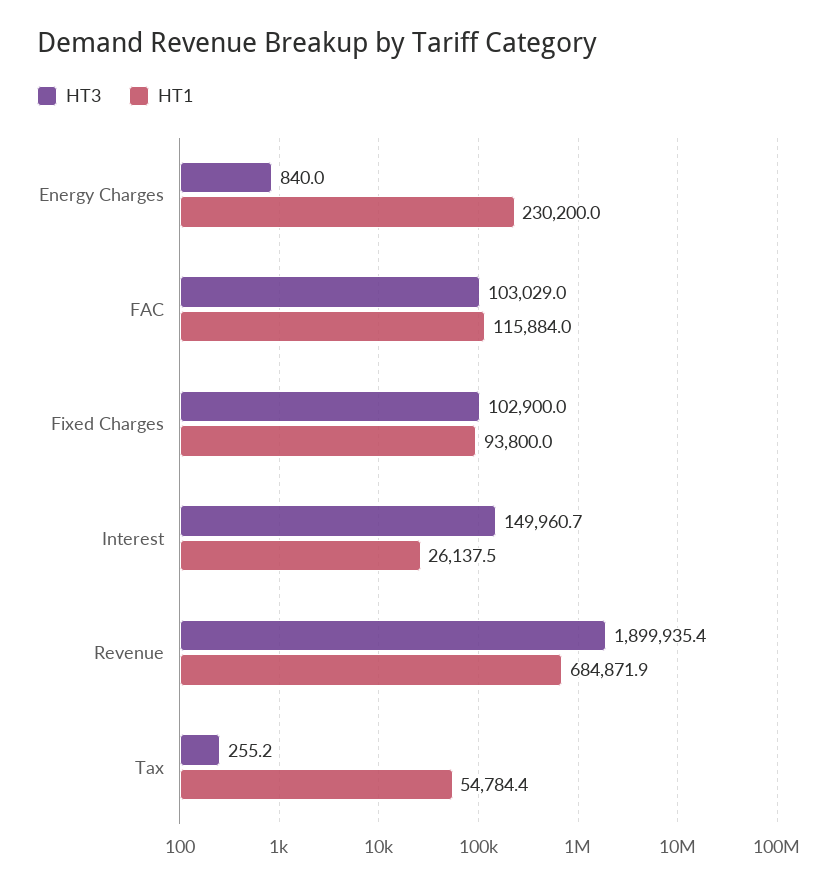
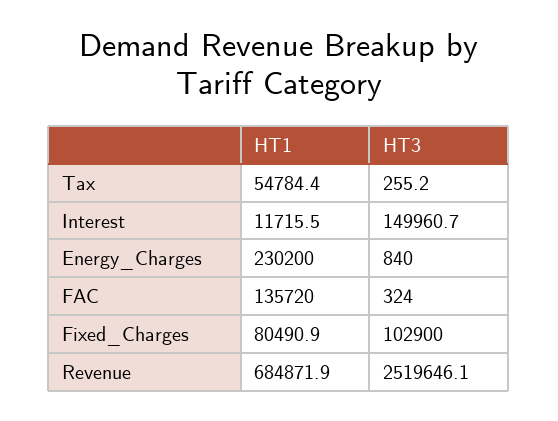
HT3, FAC: 103029 -> 324
HT1, FAC: 115884 -> 135720
HT1, Fixed Charges: 93800 -> 80490.9
HT1, Interest: 26137.5 -> 11715.5
HT3, Revenue: 1899935.4 -> 2519646.1

